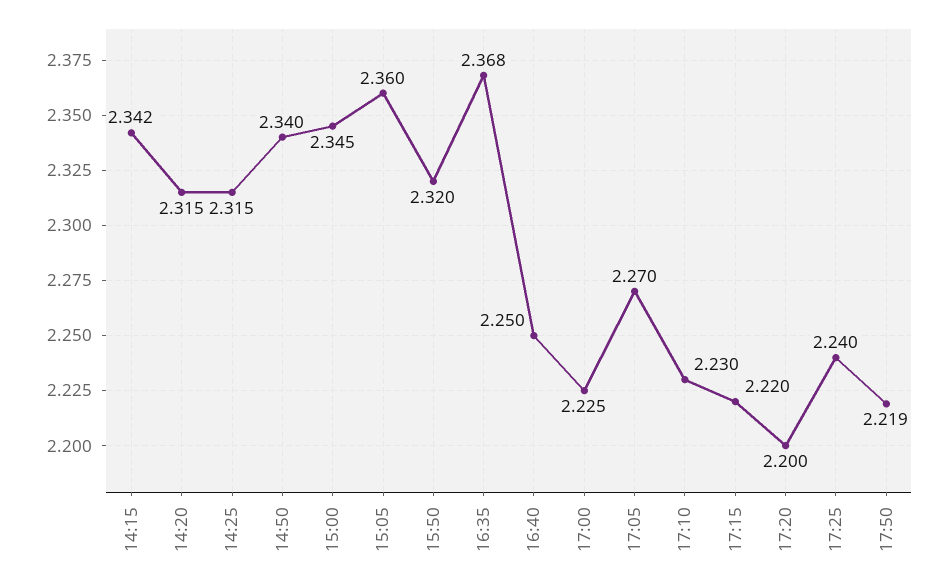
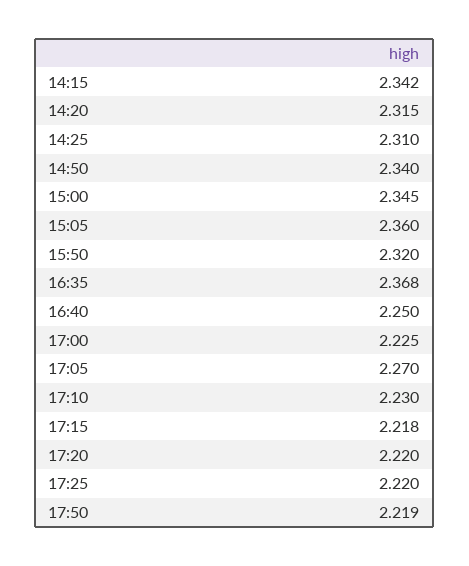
14:25: 2.315 -> 2.31
17:15: 2.22 -> 2.218
17:20: 2.2 -> 2.22
17:25: 2.24 -> 2.22

